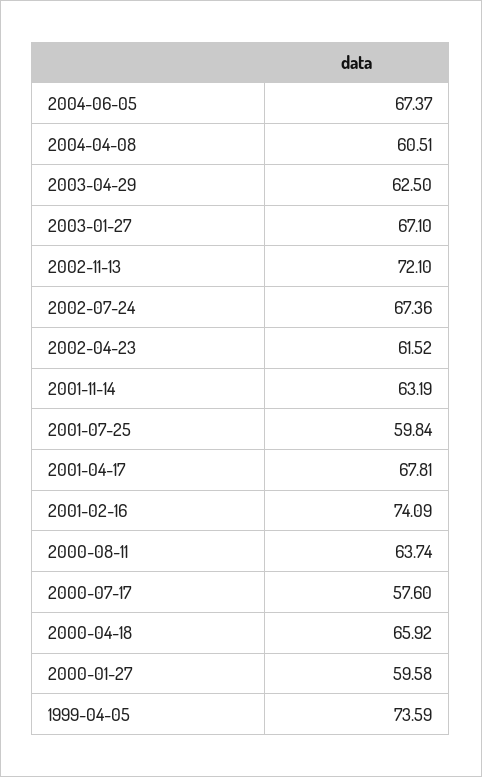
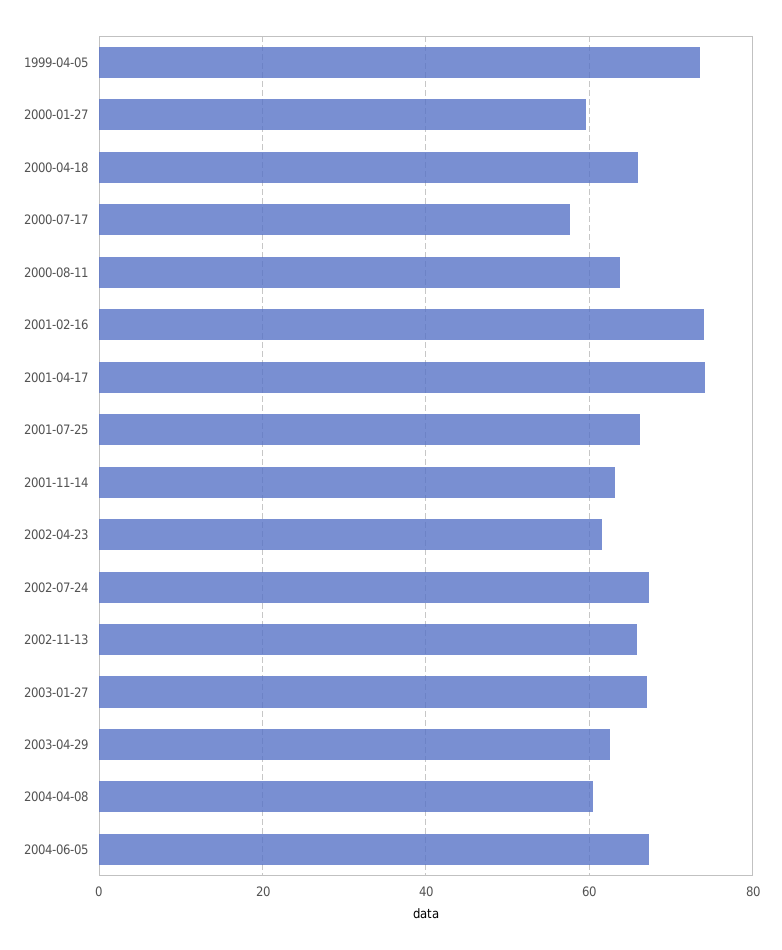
2002-11-13: 72.1 -> 66
2001-07-25: 59.84 -> 66
2001-04-17: 67.81 -> 74

